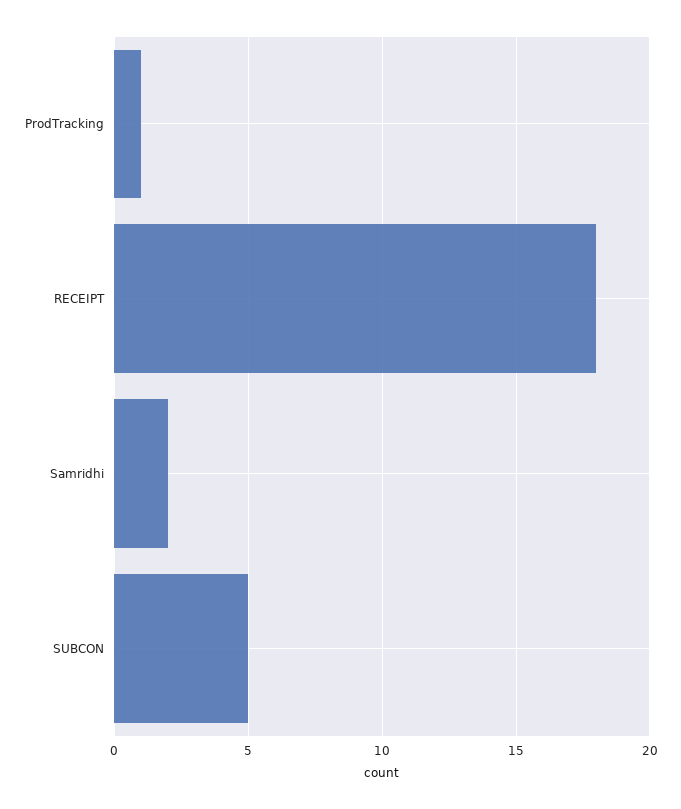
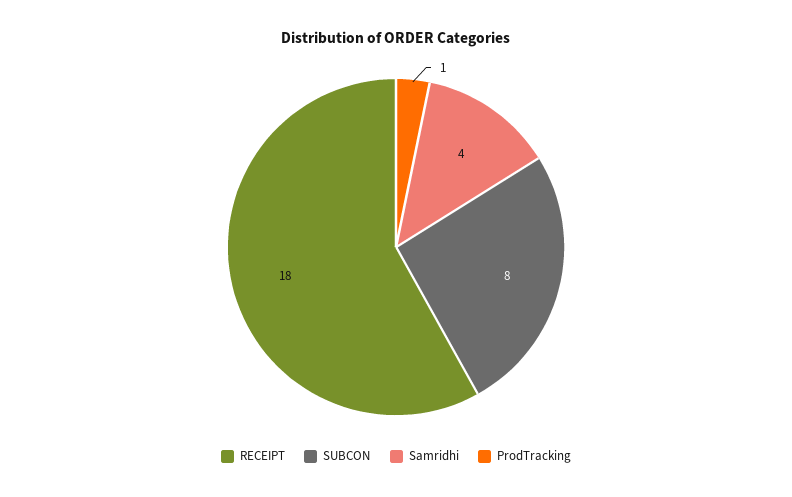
Samridhi: 2 -> 4
SUBCON: 5 -> 8

